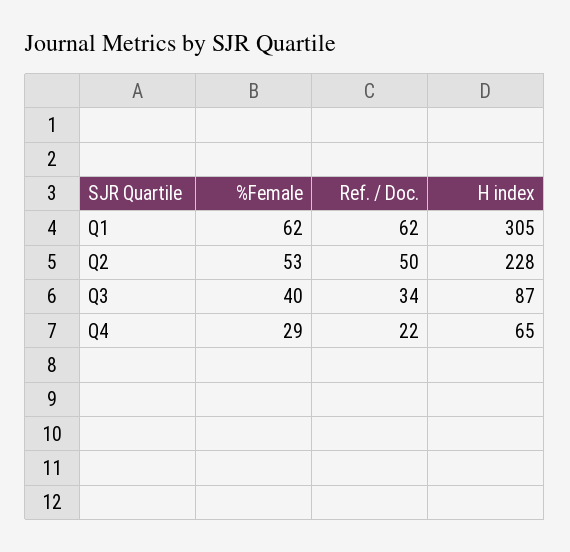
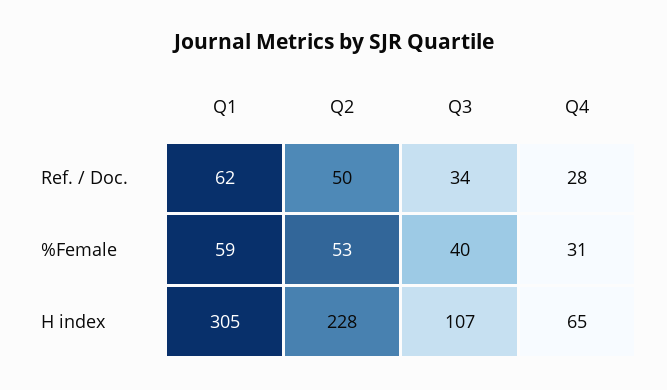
%Female, Q1: 62 -> 59
H index, Q3: 87 -> 107
%Female, Q4: 29 -> 31
Ref. / Doc., Q4: 22 -> 28

